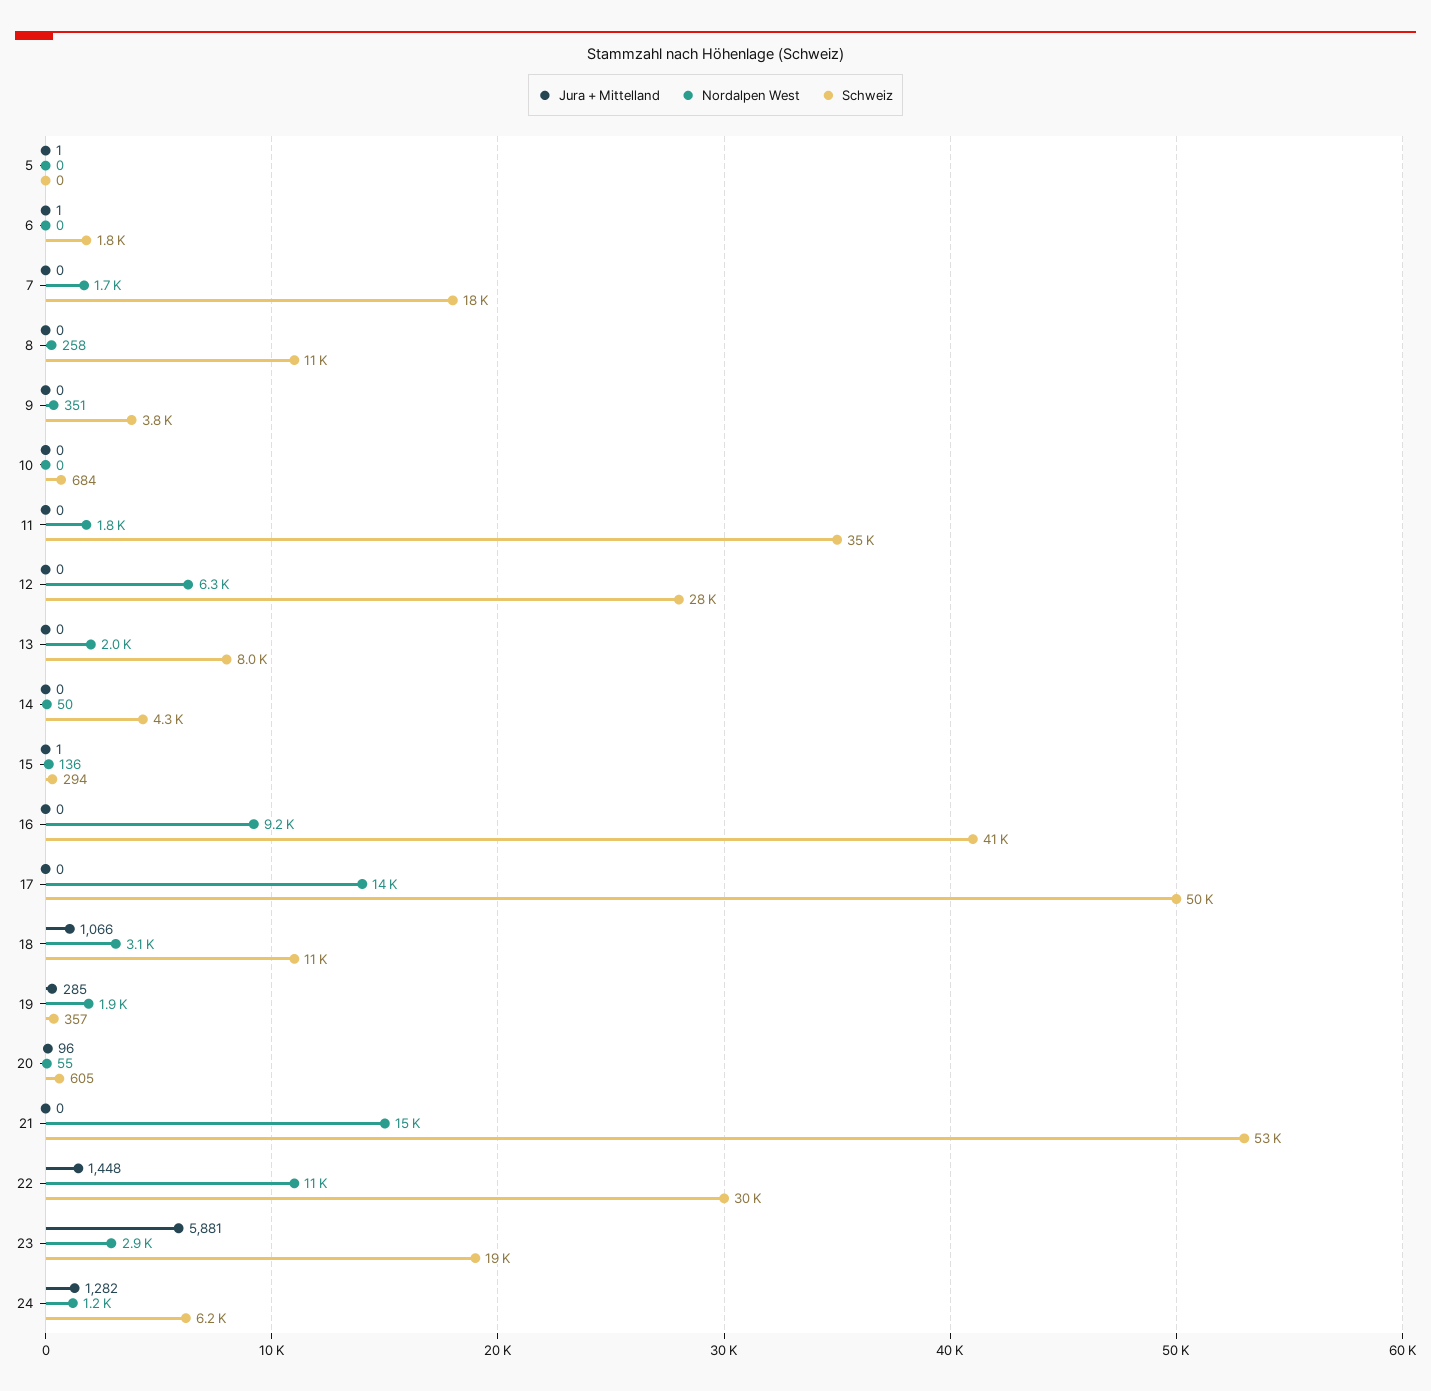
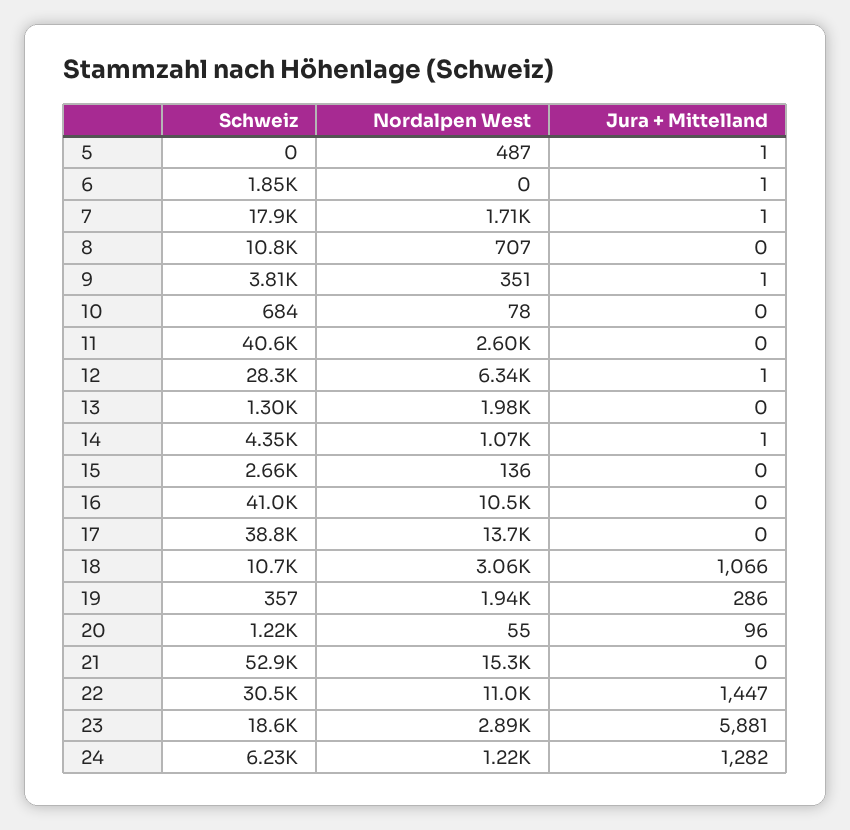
Nordalpen West, 5: 0 -> 487
Jura + Mittelland, 7: 0 -> 1
Nordalpen West, 8: 258 -> 707
Jura + Mittelland, 9: 0 -> 1
Nordalpen West, 10: 0 -> 78
Nordalpen West, 11: 1800 -> 2600
Schweiz, 11: 35000 -> 40600
Jura + Mittelland, 12: 0 -> 1
Schweiz, 13: 8000 -> 1300
Jura + Mittelland, 14: 0 -> 1
Nordalpen West, 14: 50 -> 1070
Jura + Mittelland, 15: 1 -> 0
Schweiz, 15: 294 -> 2660
Nordalpen West, 16: 9200 -> 10500
Schweiz, 17: 50000 -> 38800
Jura + Mittelland, 19: 285 -> 286
Schweiz, 20: 605 -> 1220
Jura + Mittelland, 22: 1448 -> 1447

